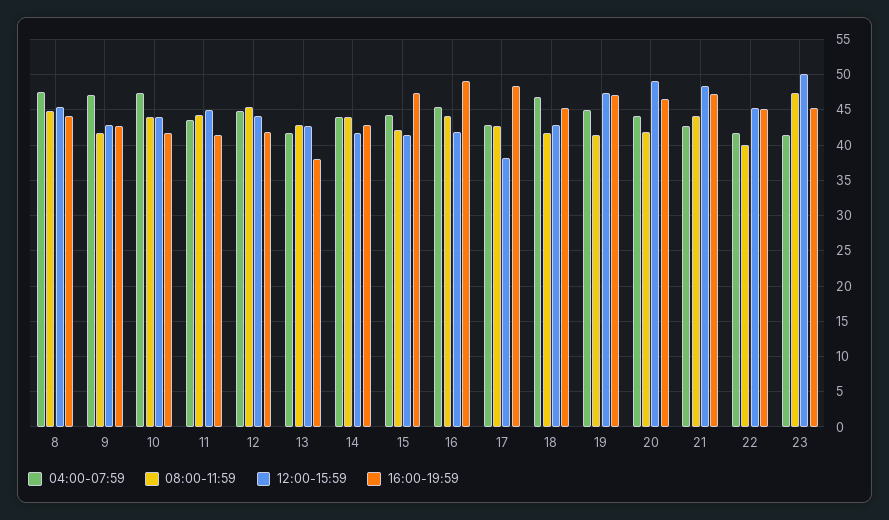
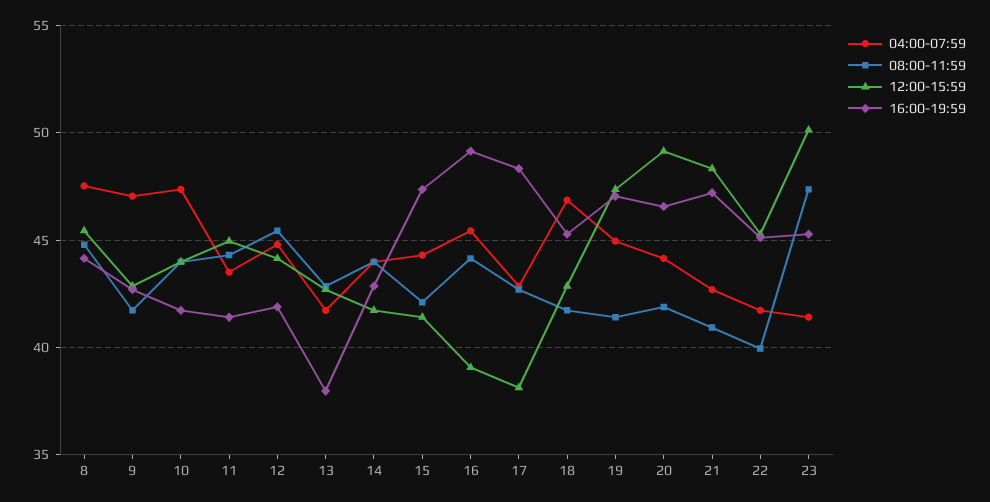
12:00-15:59, 16: 42 -> 39
08:00-11:59, 21: 44 -> 41

